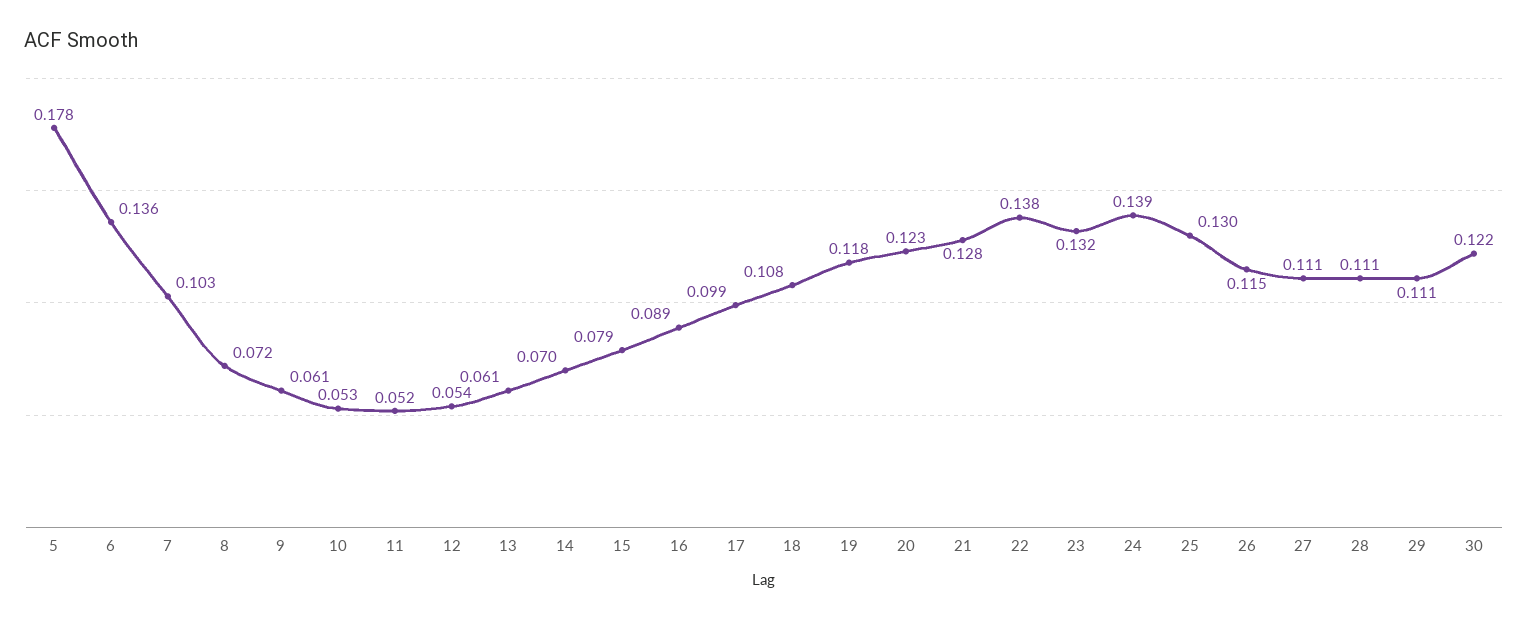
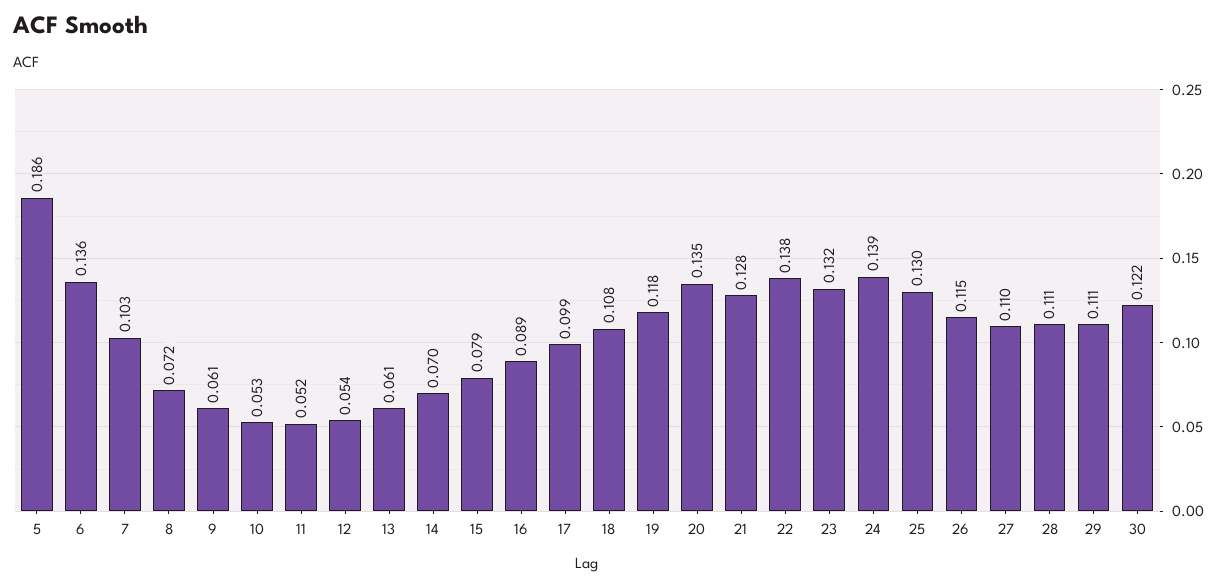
5: 0.178 -> 0.186
20: 0.123 -> 0.135
27: 0.111 -> 0.11

